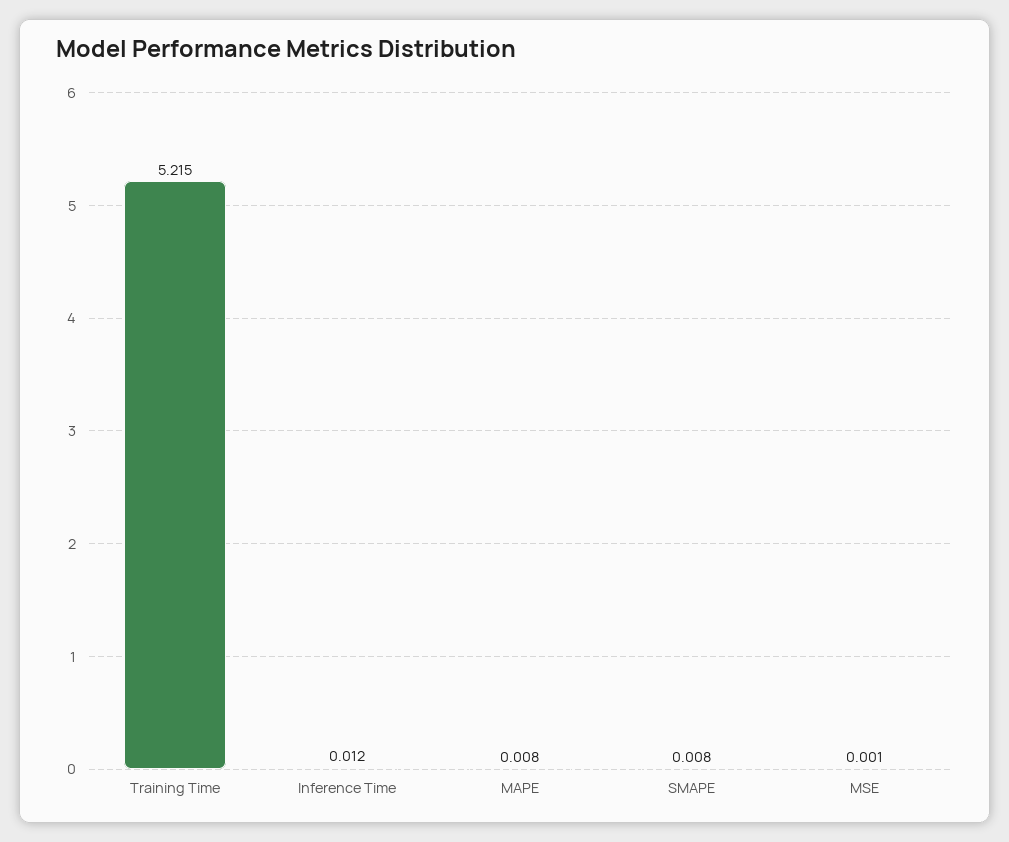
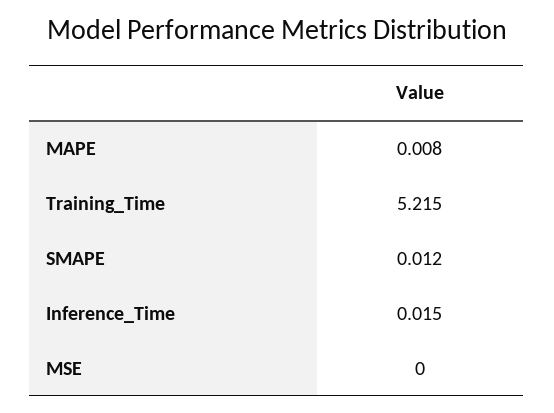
Inference Time: 0.012 -> 0.015
SMAPE: 0.008 -> 0.012
MSE: 0.001 -> 0

